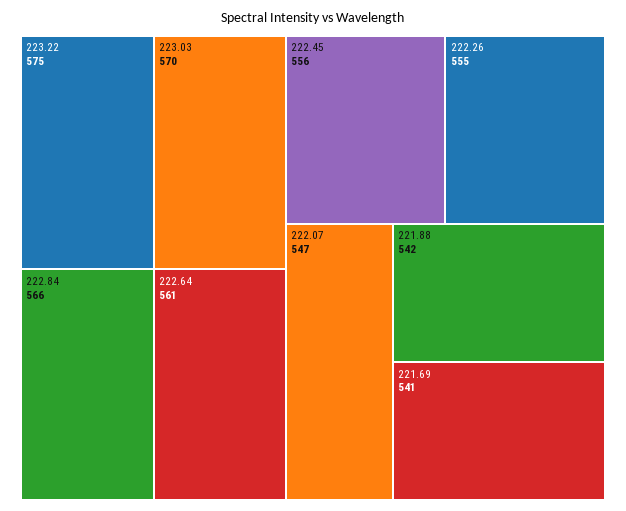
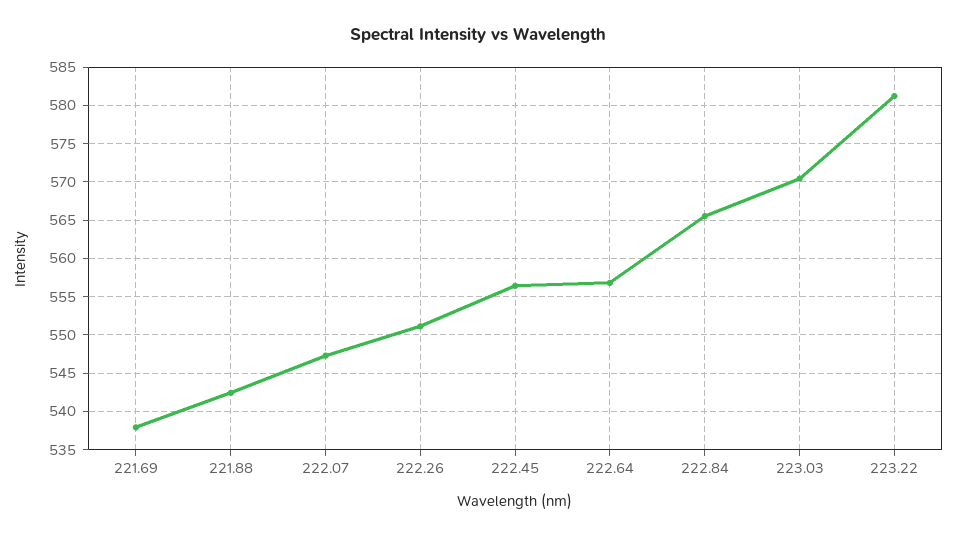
223.22: 575 -> 581
222.64: 561 -> 557
222.26: 555 -> 551
221.69: 541 -> 538

